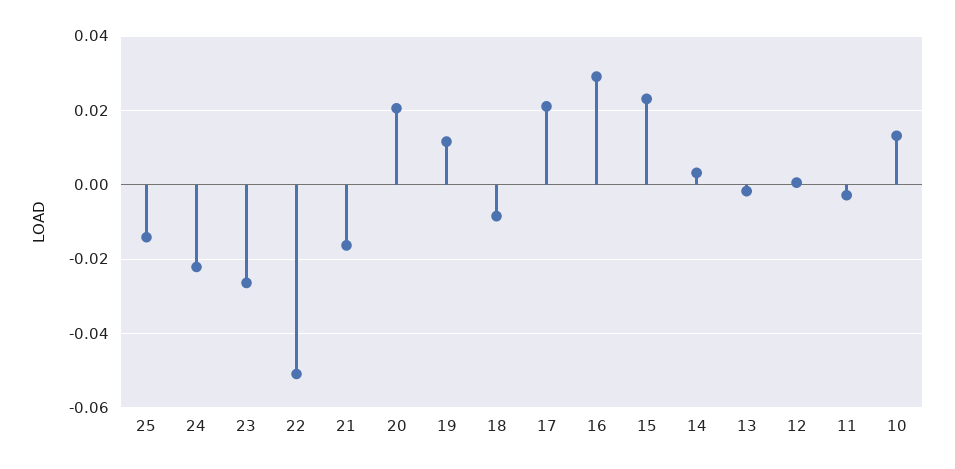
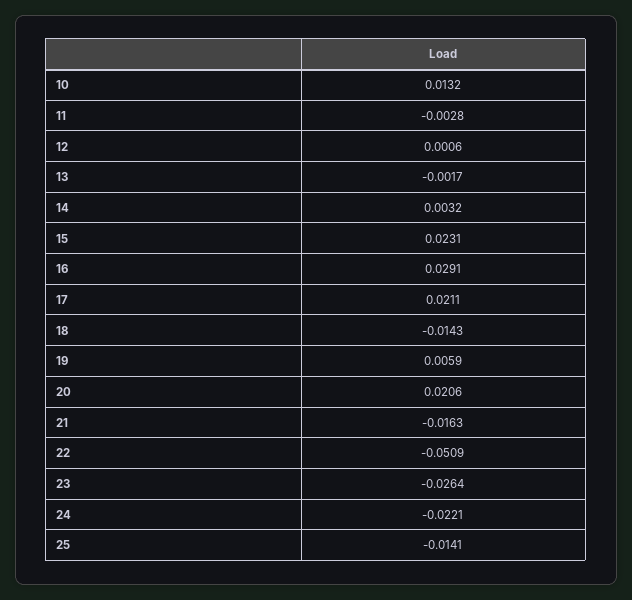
19: 0.012 -> 0.0059
18: -0.008 -> -0.0143

